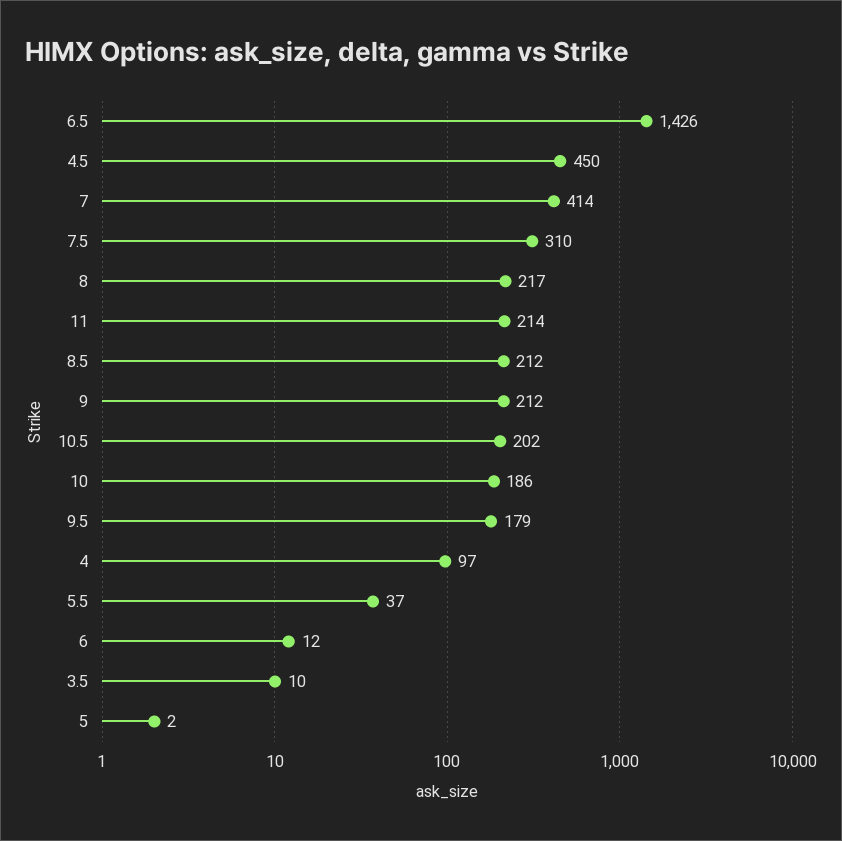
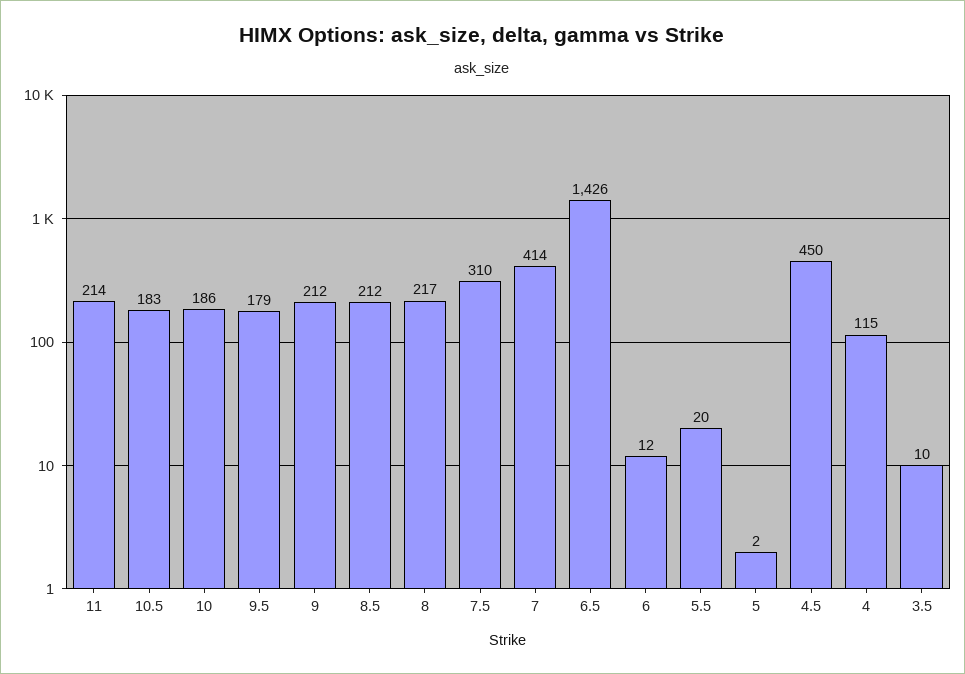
10.5: 202 -> 183
4: 97 -> 115
5.5: 37 -> 20

